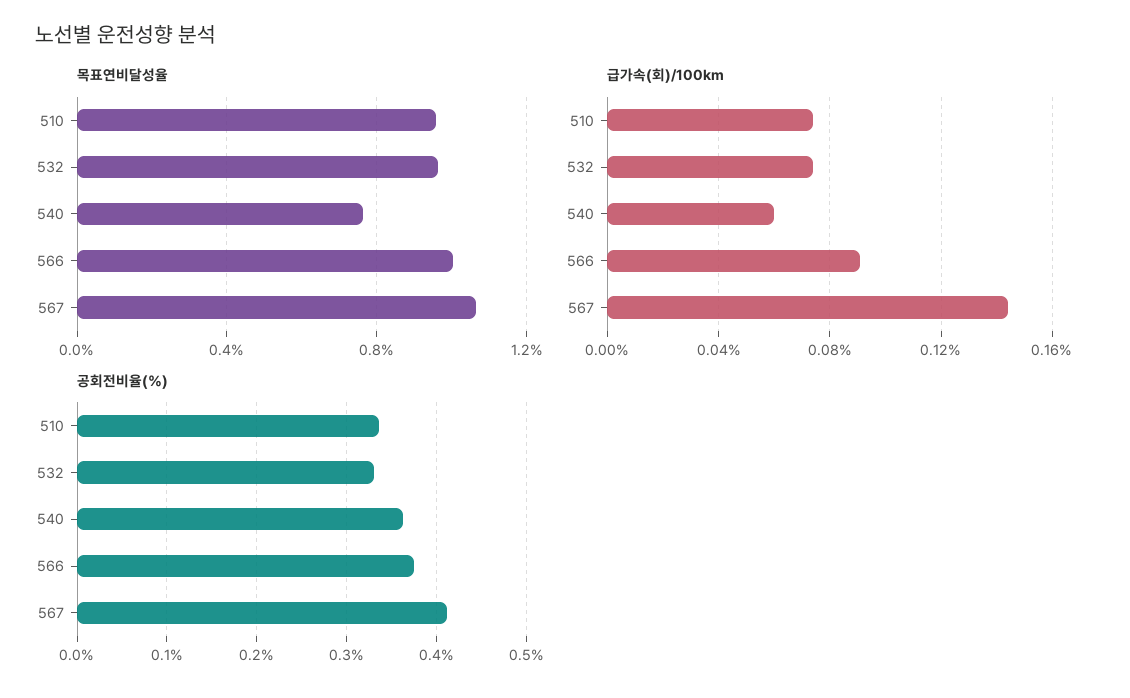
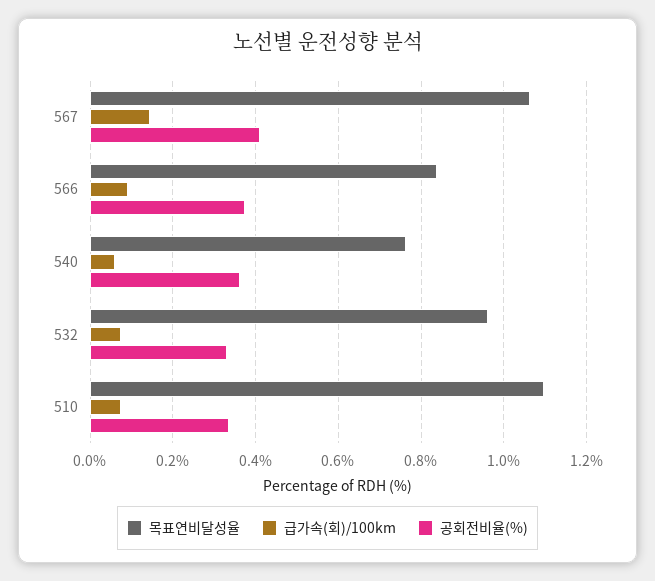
목표연비달성율, 510: 0.95 -> 1.1
목표연비달성율, 566: 1 -> 0.84

